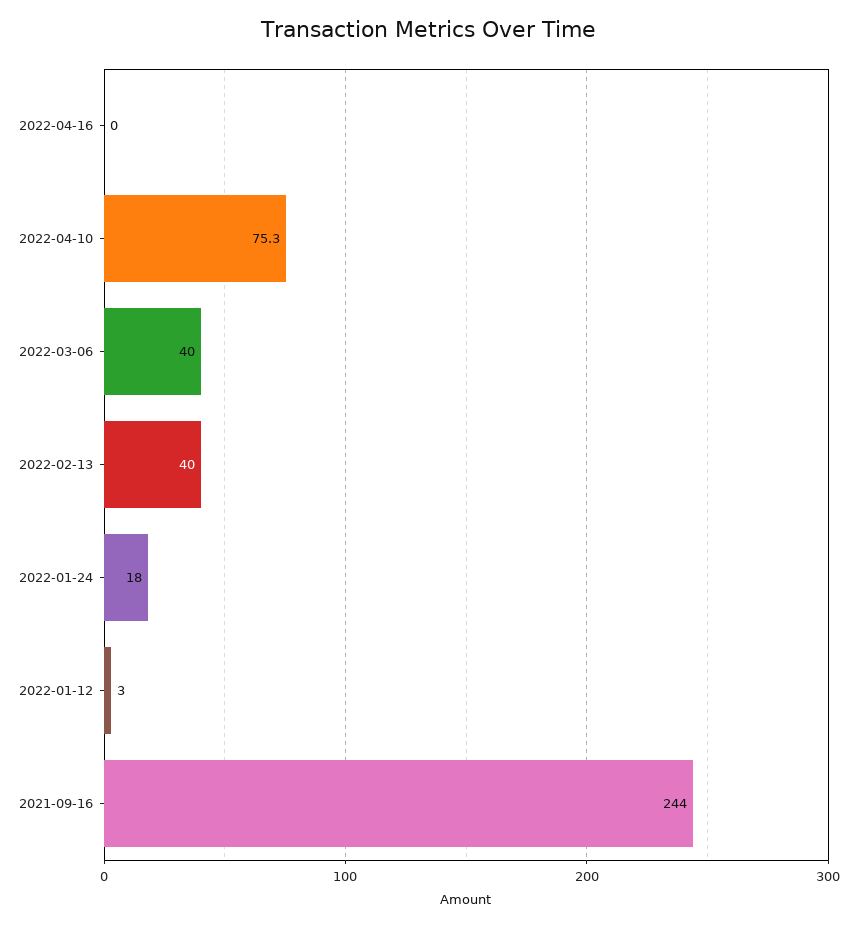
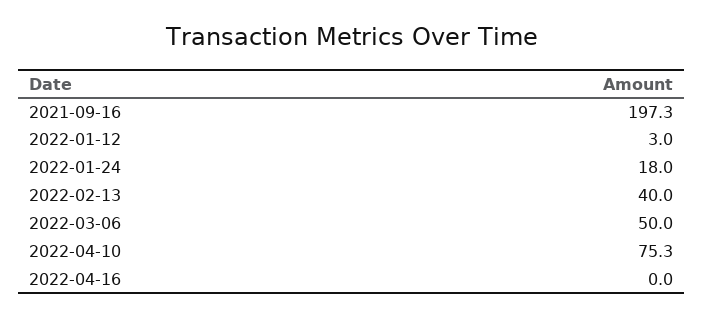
2022-03-06: 40 -> 50
2021-09-16: 244 -> 197.3

